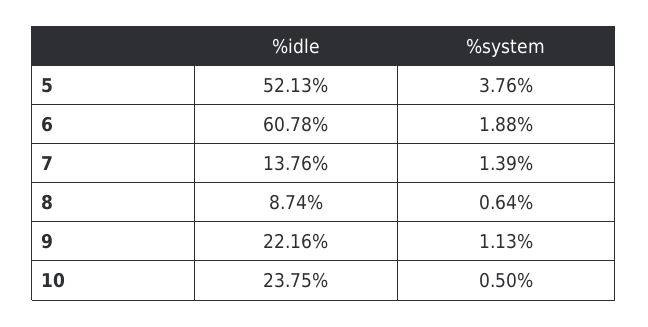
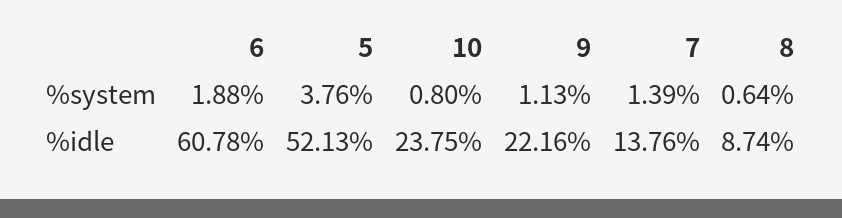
%system, 10: 0.5 -> 0.8

